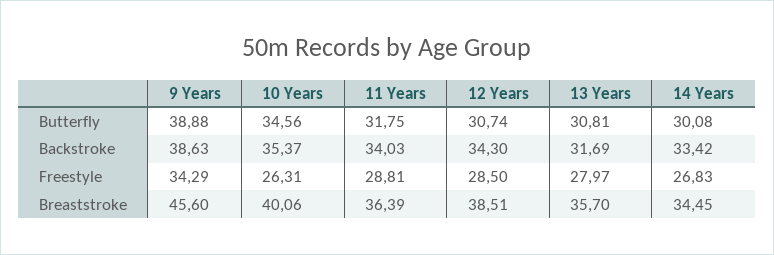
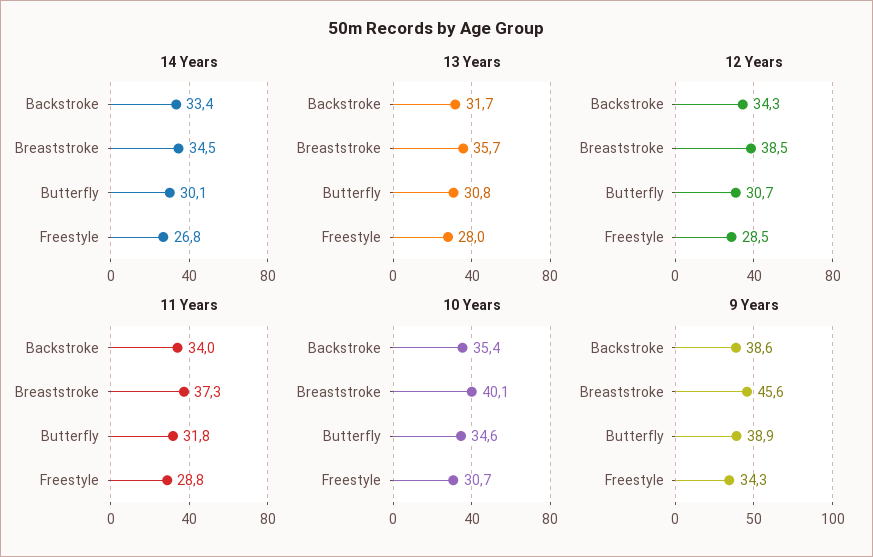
10 Years, Freestyle: 26.31 -> 30.7
11 Years, Breaststroke: 36.39 -> 37.3

